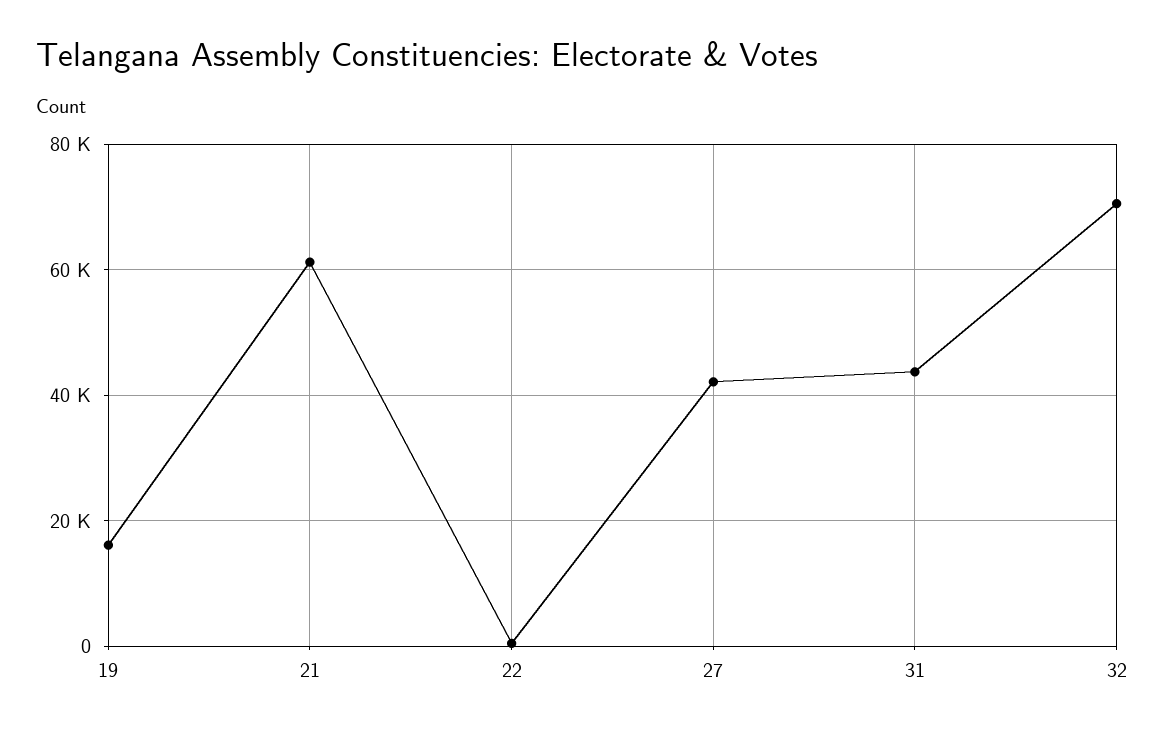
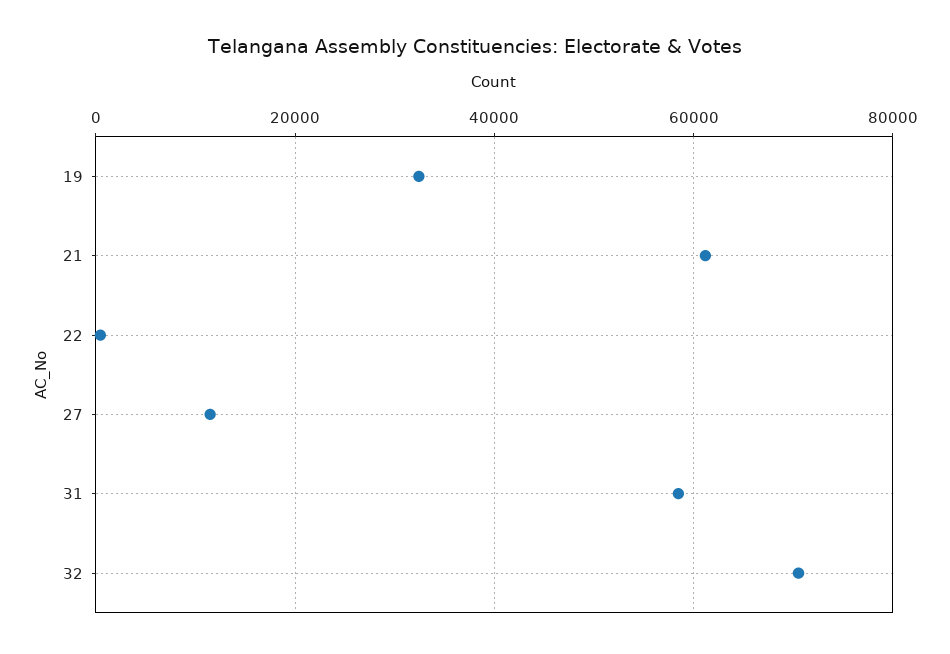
19: 16000 -> 32000
27: 42000 -> 12000
31: 44000 -> 58000

